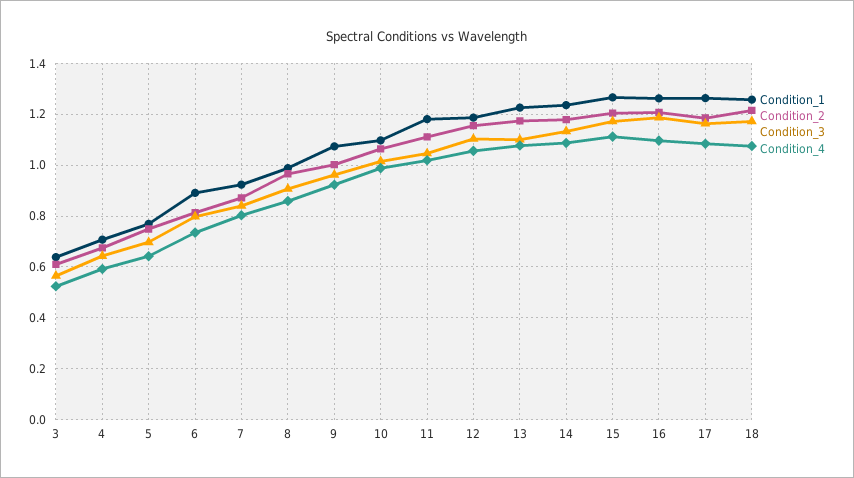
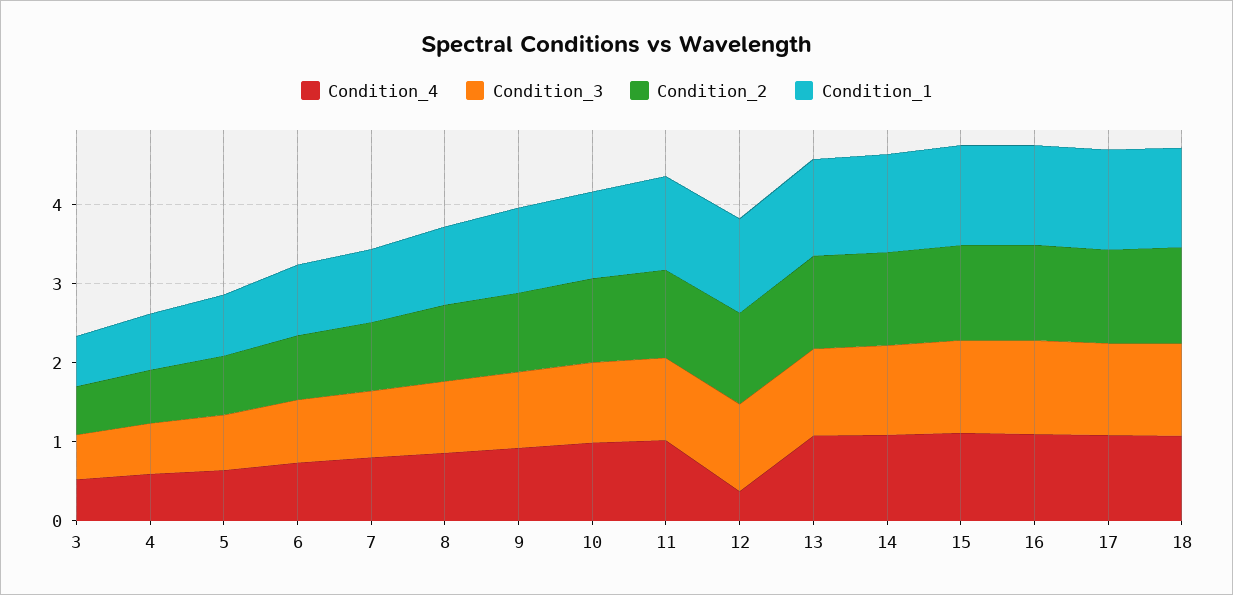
Condition_4, 12: 1.05 -> 0.4

